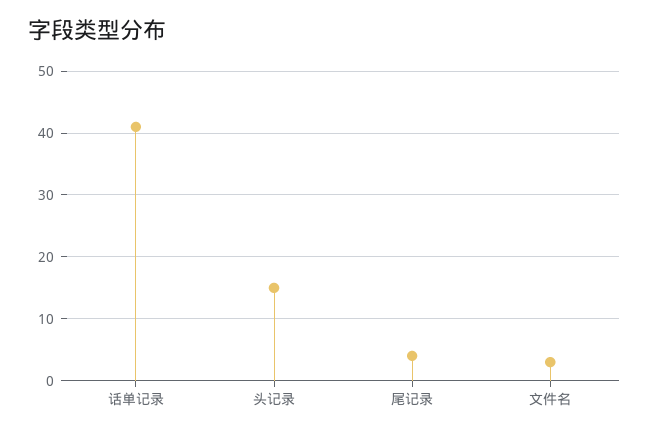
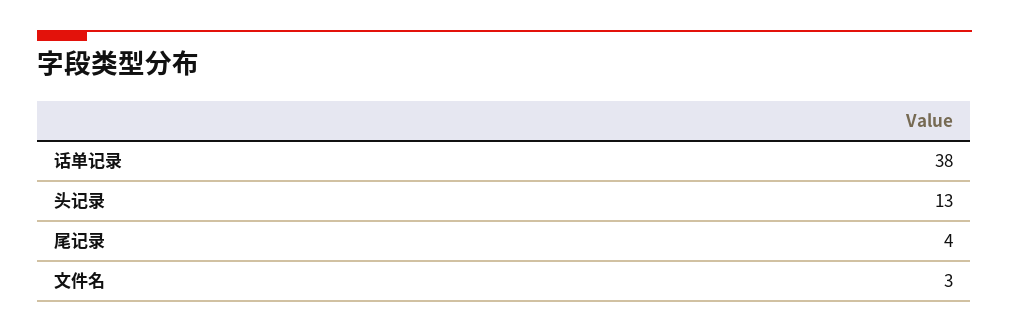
话单记录: 41 -> 38
头记录: 15 -> 13

